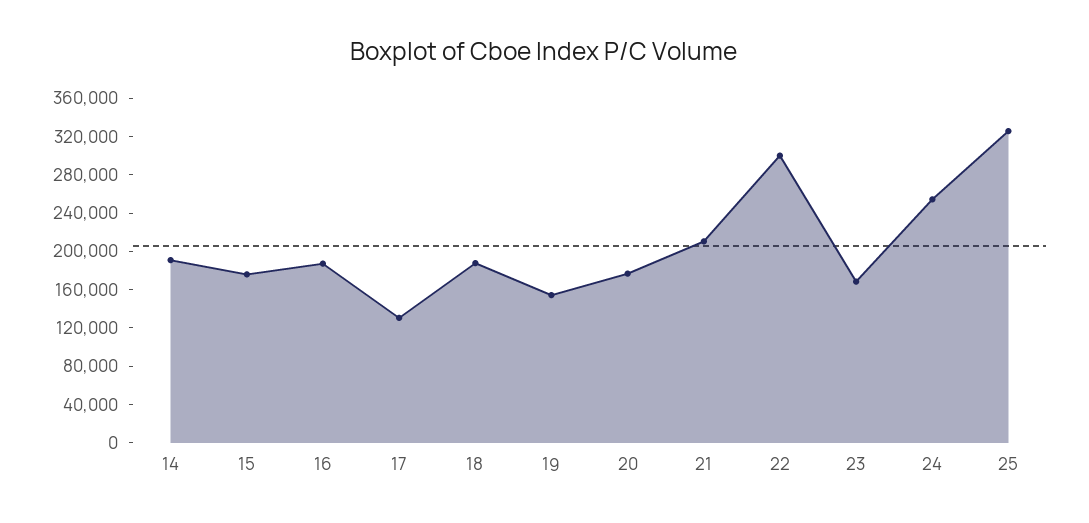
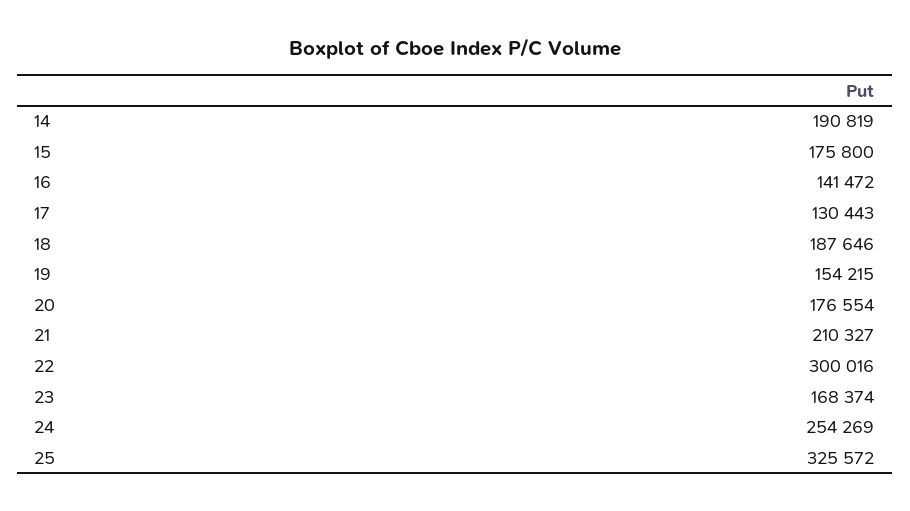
16: 190000 -> 141472

